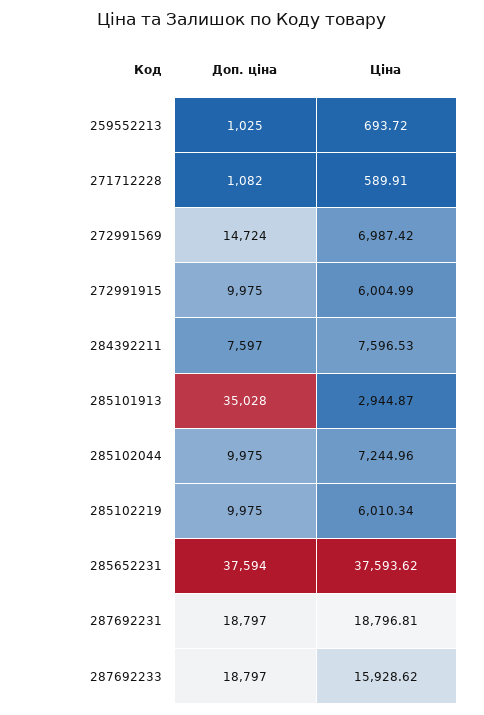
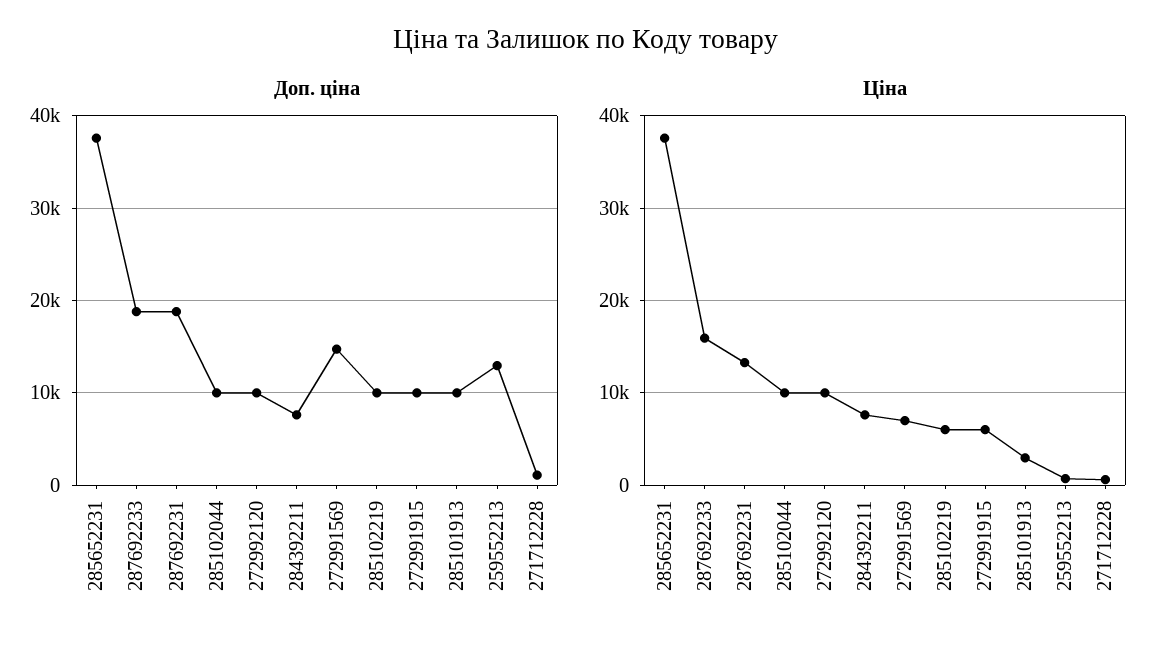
Доп. ціна, 259552213: 1025 -> 13000
Доп. ціна, 285101913: 35028 -> 10000
Ціна, 285102044: 7244.96 -> 10000
Ціна, 287692231: 18796.81 -> 13000
Доп. ціна, 272992120: none -> 10000
Ціна, 272992120: none -> 10000

